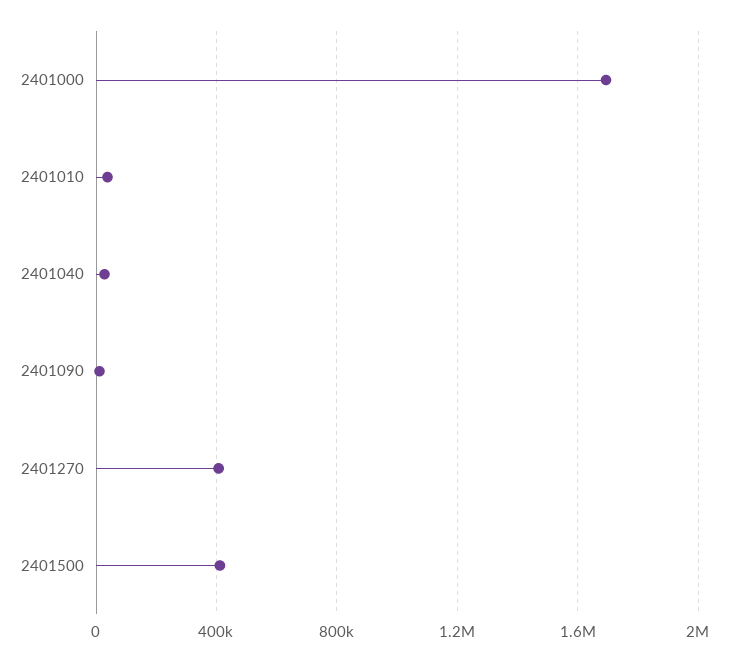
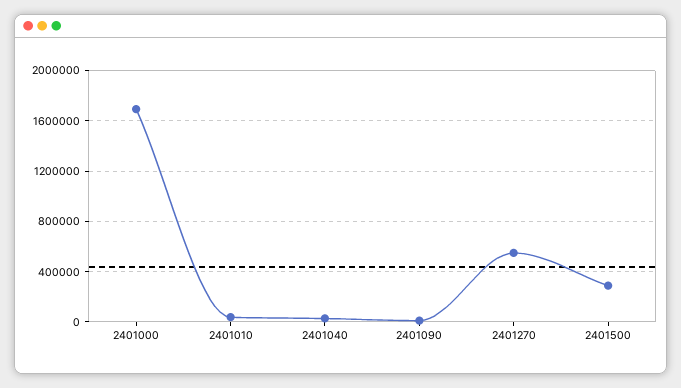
2401270: 400000 -> 550000
2401500: 400000 -> 300000

